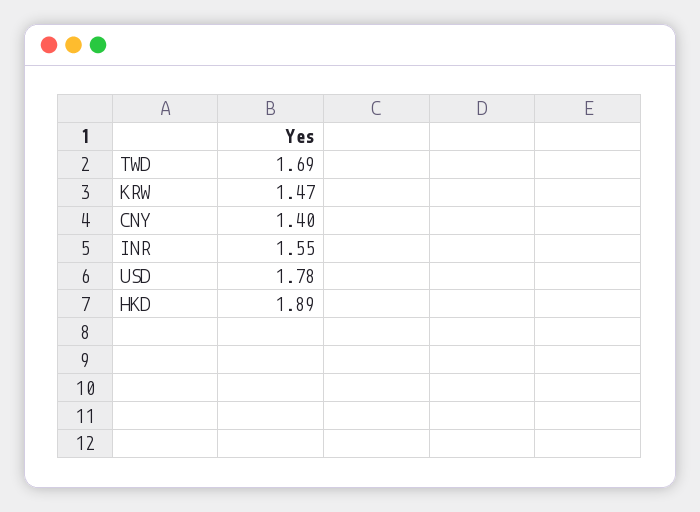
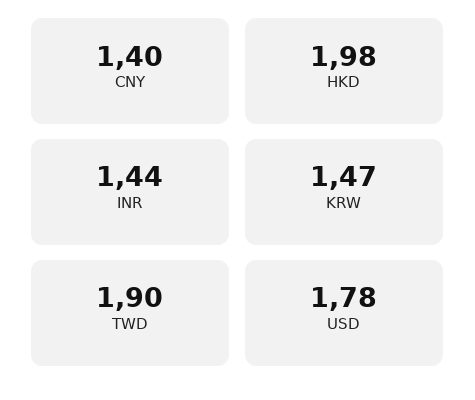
TWD: 1.69 -> 1.9
INR: 1.55 -> 1.44
HKD: 1.89 -> 1.98

